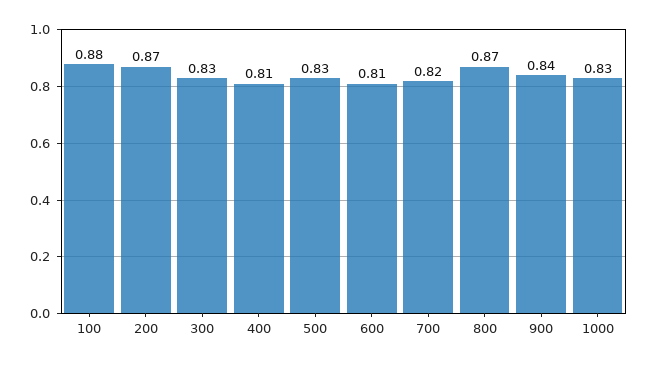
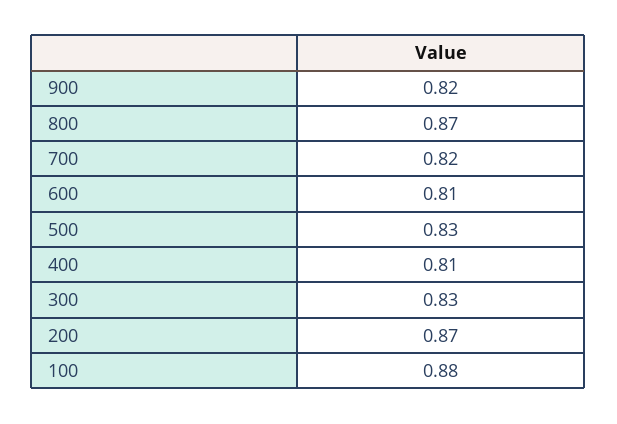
900: 0.84 -> 0.82
1000: 0.83 -> none

